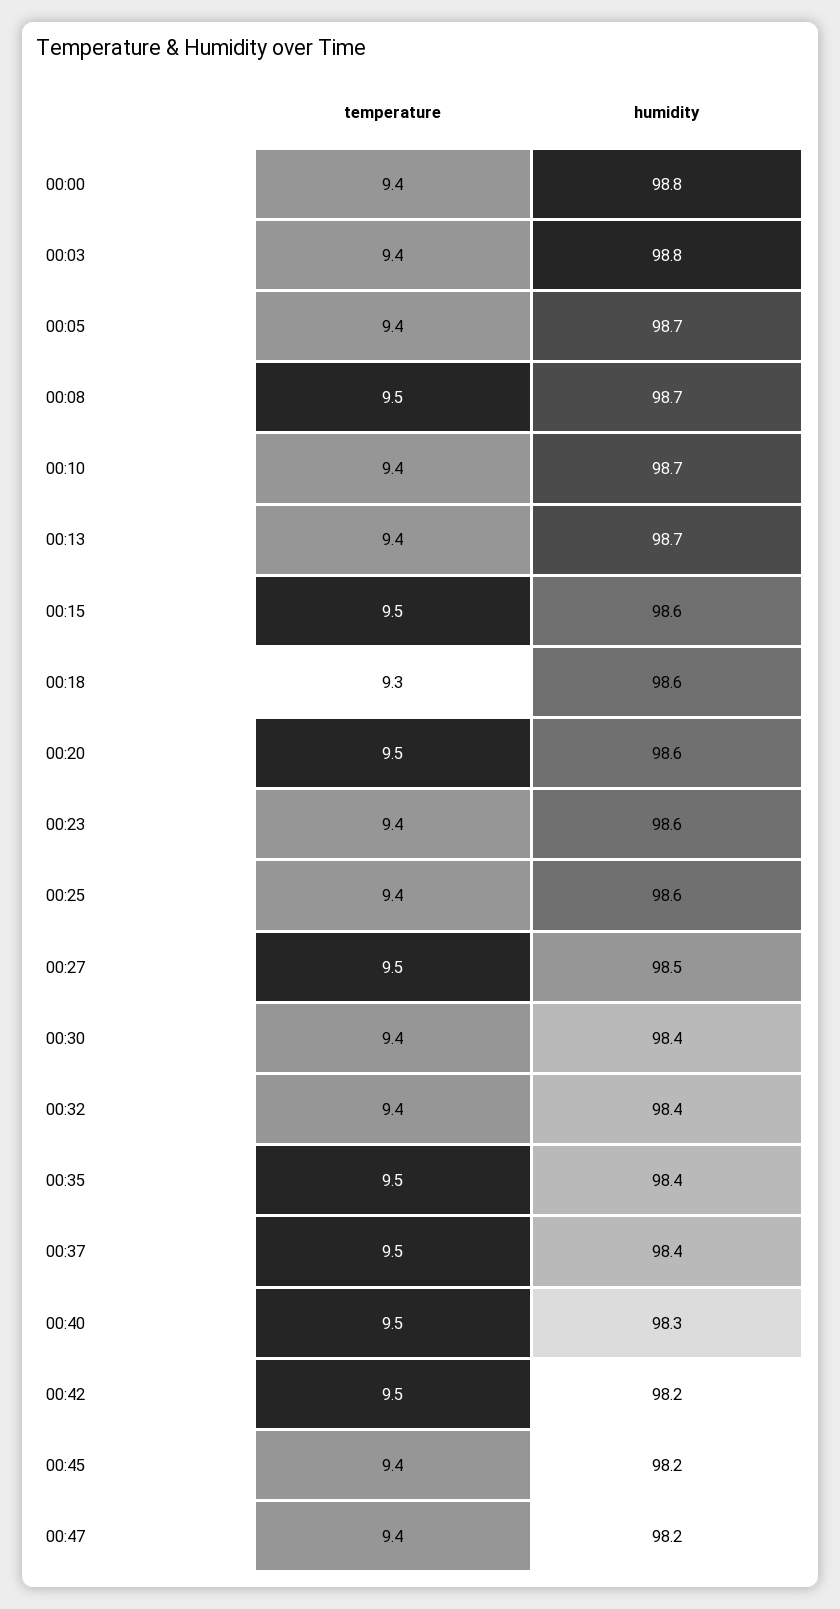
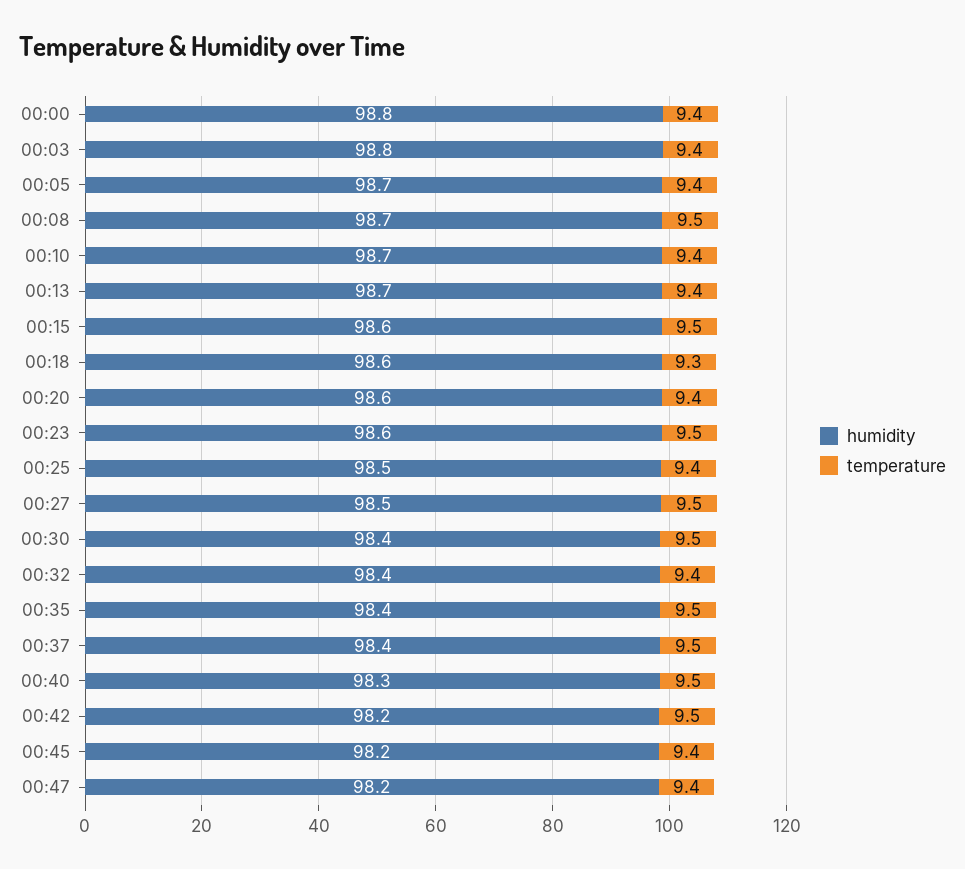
temperature, 00:20: 9.5 -> 9.4
temperature, 00:23: 9.4 -> 9.5
humidity, 00:25: 98.6 -> 98.5
temperature, 00:30: 9.4 -> 9.5

